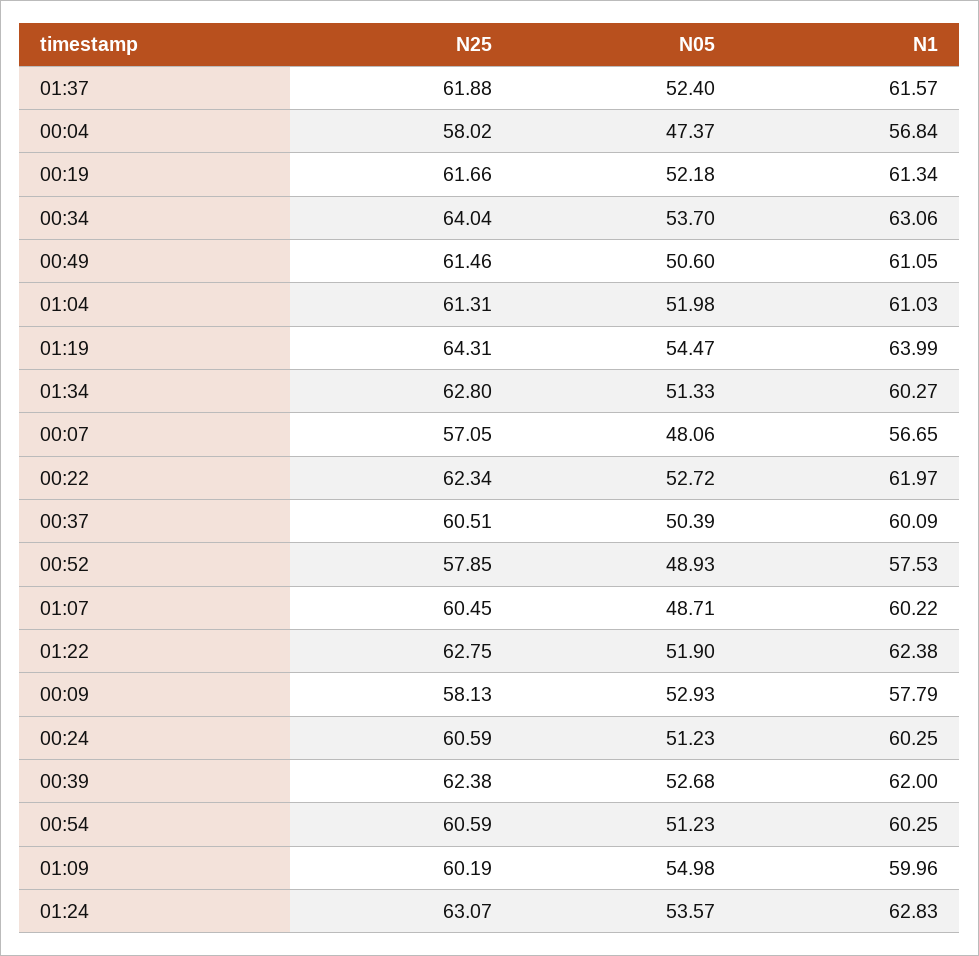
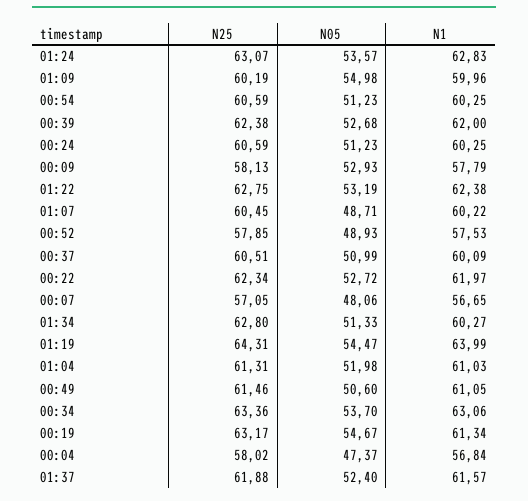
N25, 00:19: 61.66 -> 63.17
N05, 00:19: 52.18 -> 54.67
N25, 00:34: 64.04 -> 63.36
N05, 00:37: 50.39 -> 50.99
N05, 01:22: 51.9 -> 53.19

